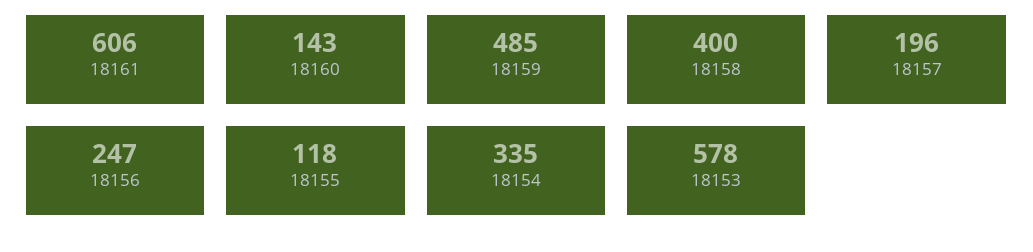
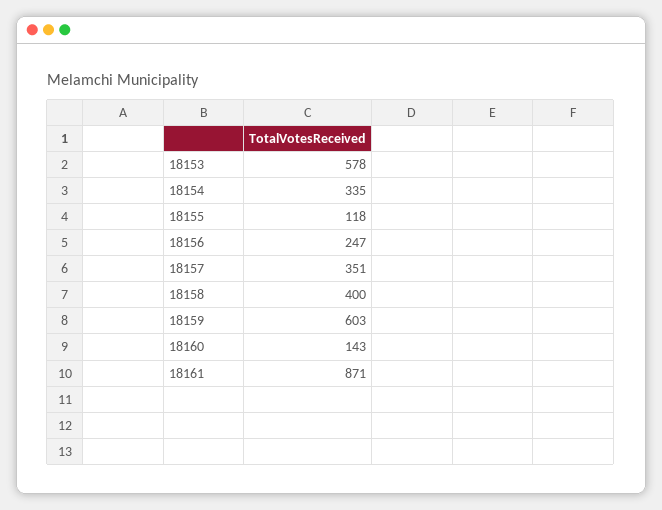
18161: 606 -> 871
18159: 485 -> 603
18157: 196 -> 351

